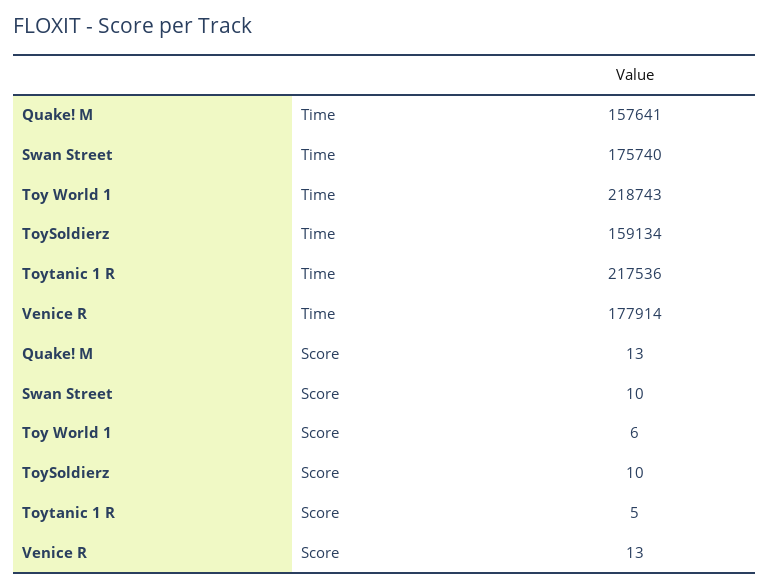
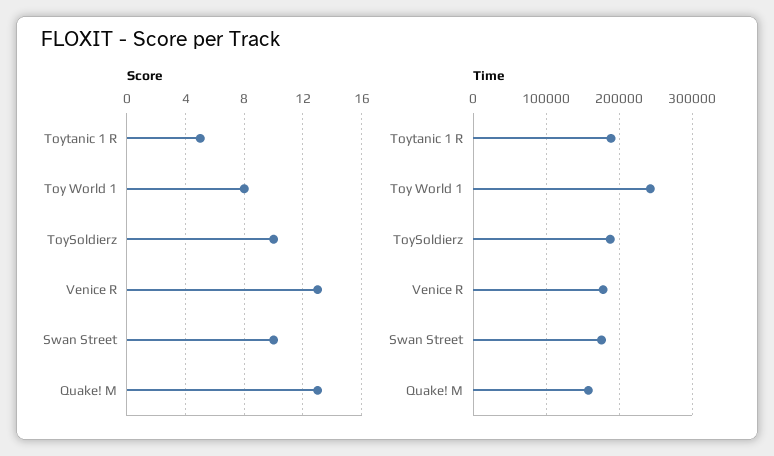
Time, Toy World 1: 218743 -> 240000
Time, ToySoldierz: 159134 -> 190000
Time, Toytanic 1 R: 217536 -> 190000
Score, Toy World 1: 6 -> 8

